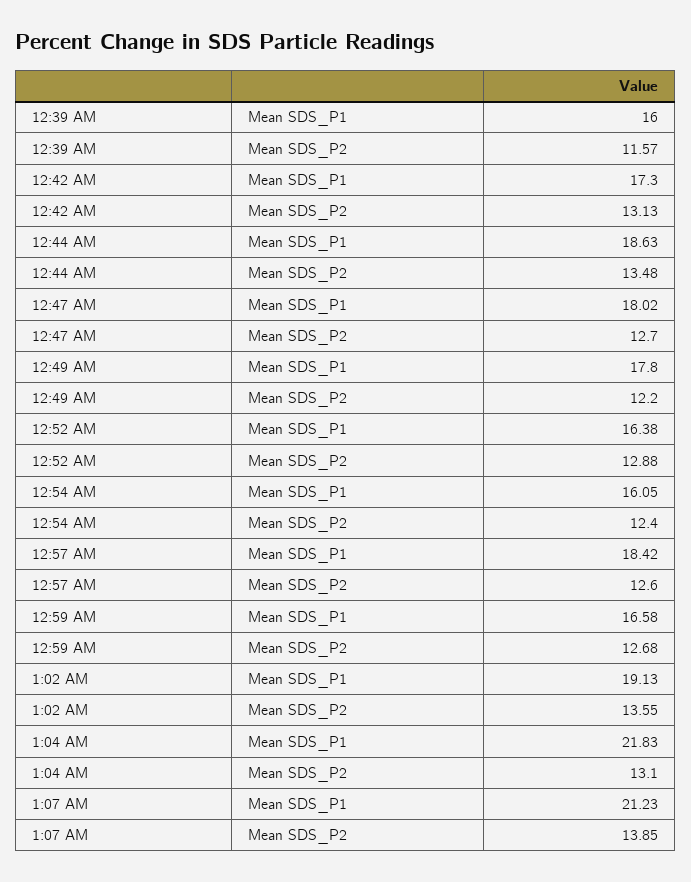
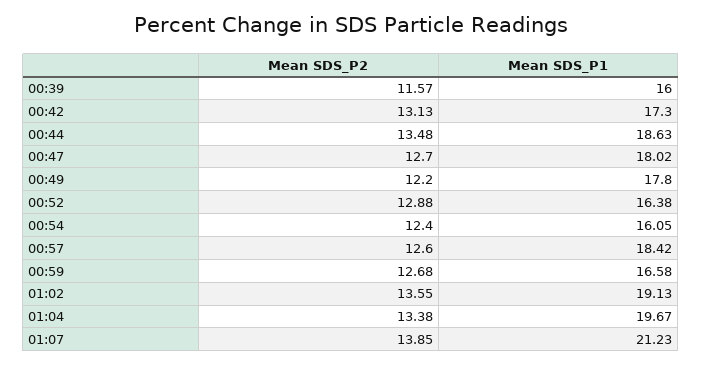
1:04 AM, Mean SDS_P1: 21.83 -> 19.67
1:04 AM, Mean SDS_P2: 13.1 -> 13.38

